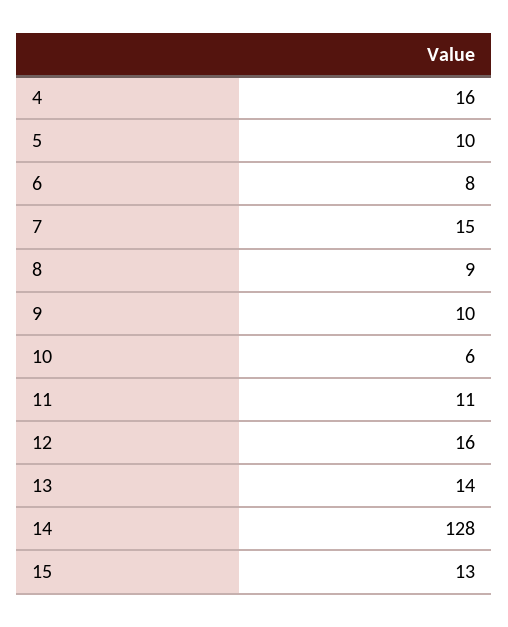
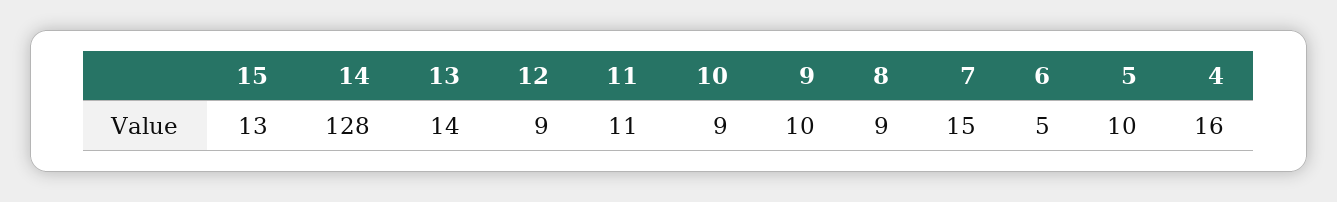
6: 8 -> 5
10: 6 -> 9
12: 16 -> 9

